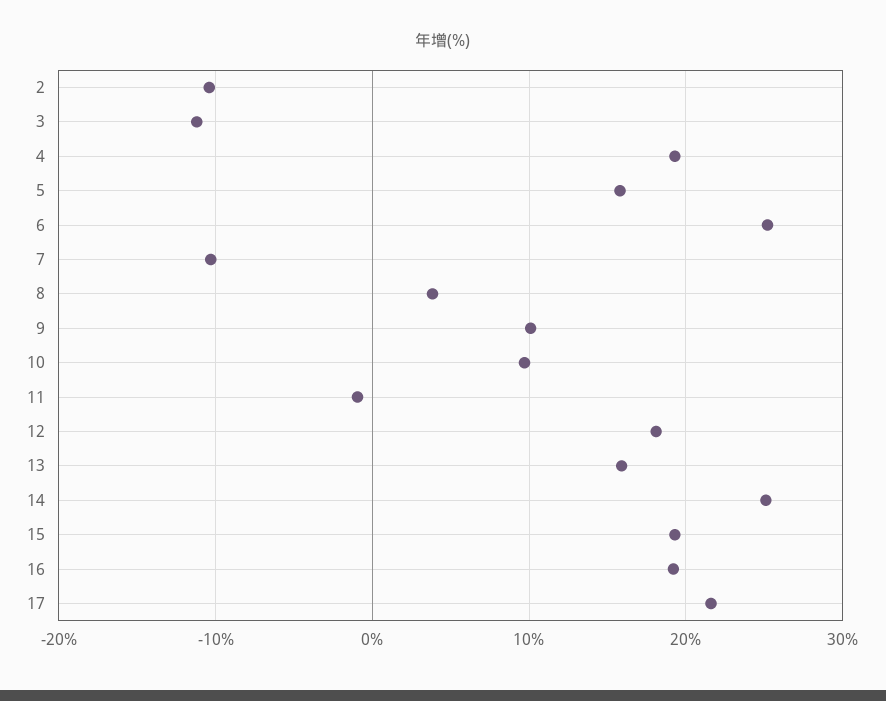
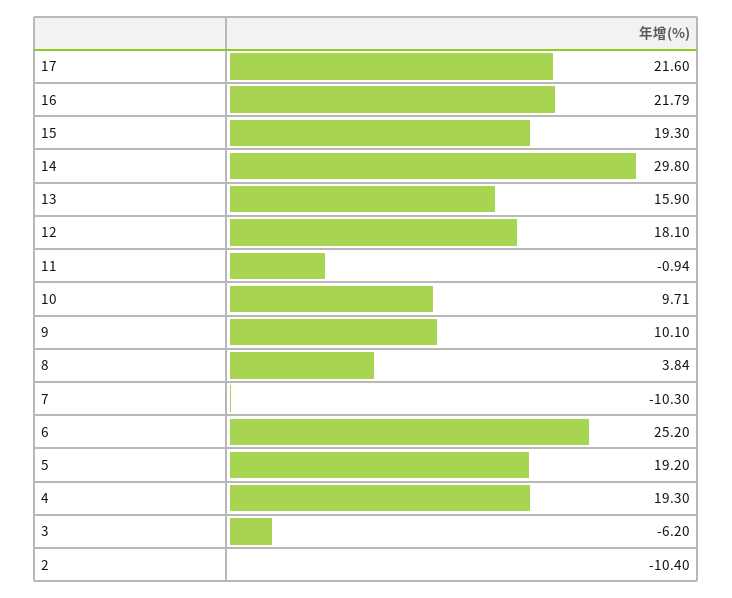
3: -11 -> -6.2
5: 16 -> 19.2
14: 25 -> 29.8
16: 19 -> 21.79

